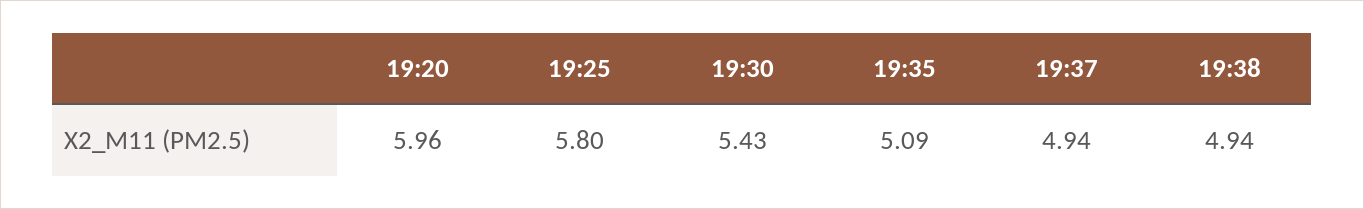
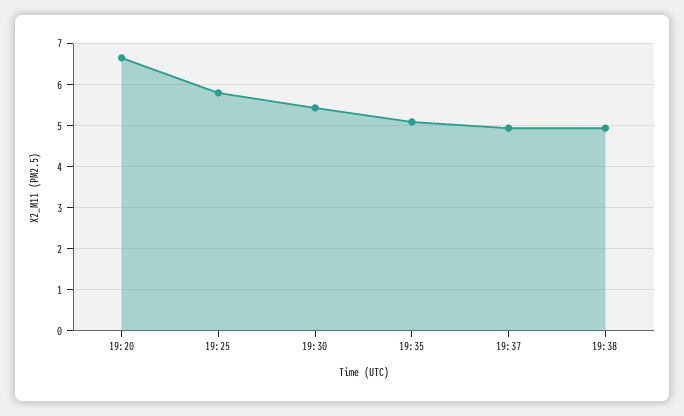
19:20: 5.96 -> 6.6

